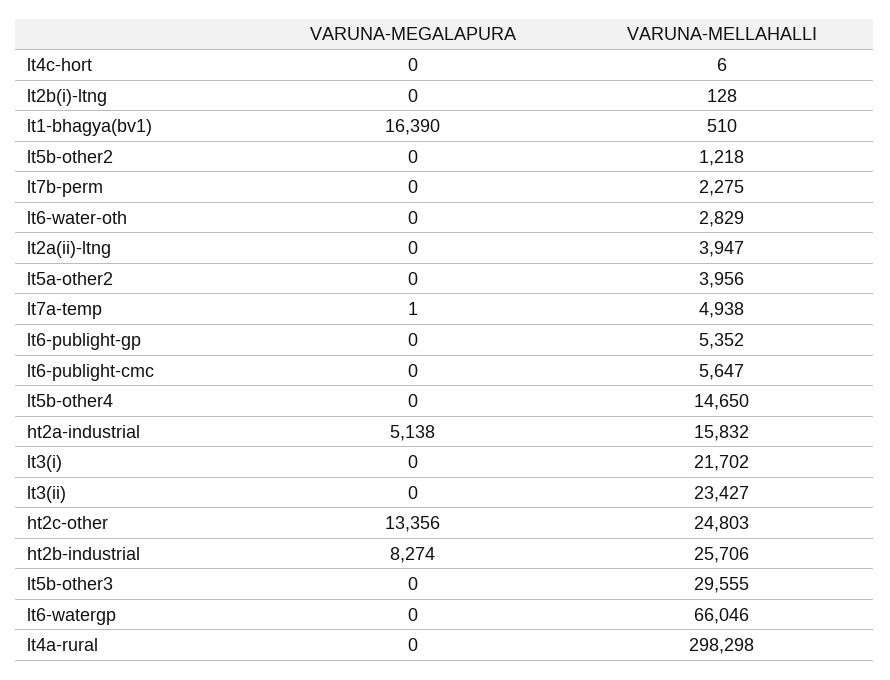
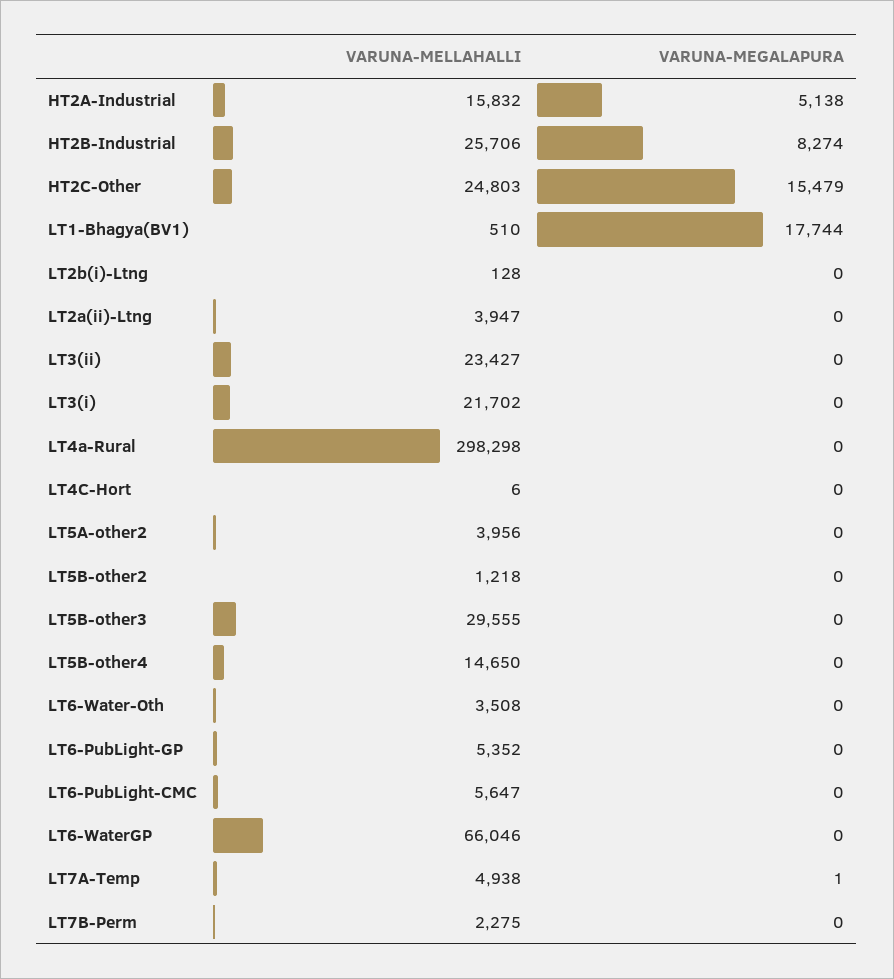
VARUNA-MEGALAPURA, lt1-bhagya(bv1): 16390 -> 17744
VARUNA-MELLAHALLI, lt6-water-oth: 2829 -> 3508
VARUNA-MEGALAPURA, ht2c-other: 13356 -> 15479

